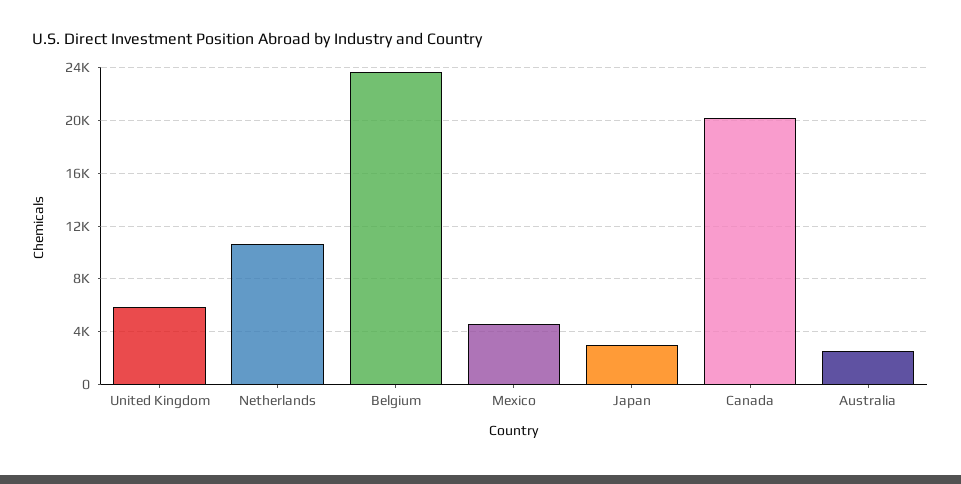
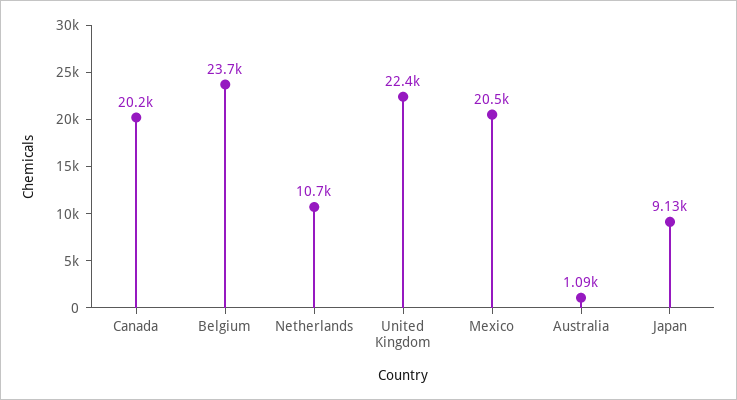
United Kingdom: 6000 -> 22400
Mexico: 4500 -> 20500
Japan: 3000 -> 9130
Australia: 2500 -> 1090

